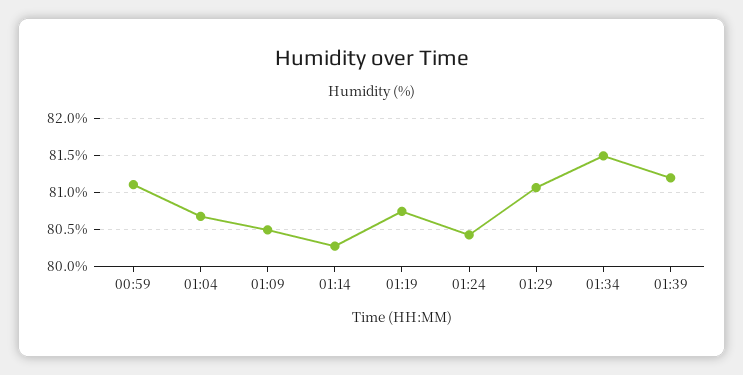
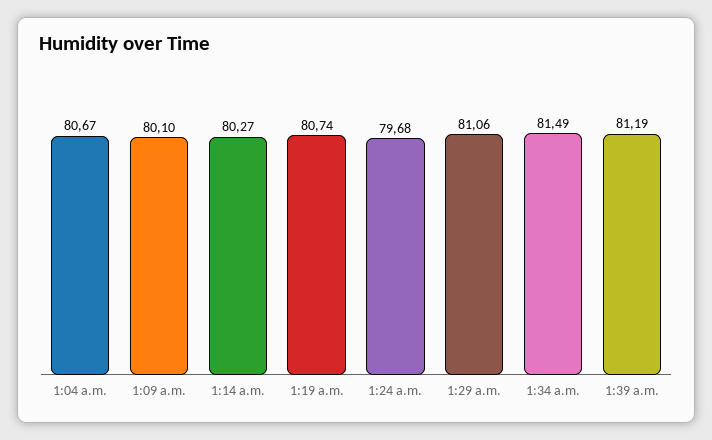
00:59: 81.1 -> none
01:09: 80.5 -> 80.1
01:24: 80.4 -> 79.68

